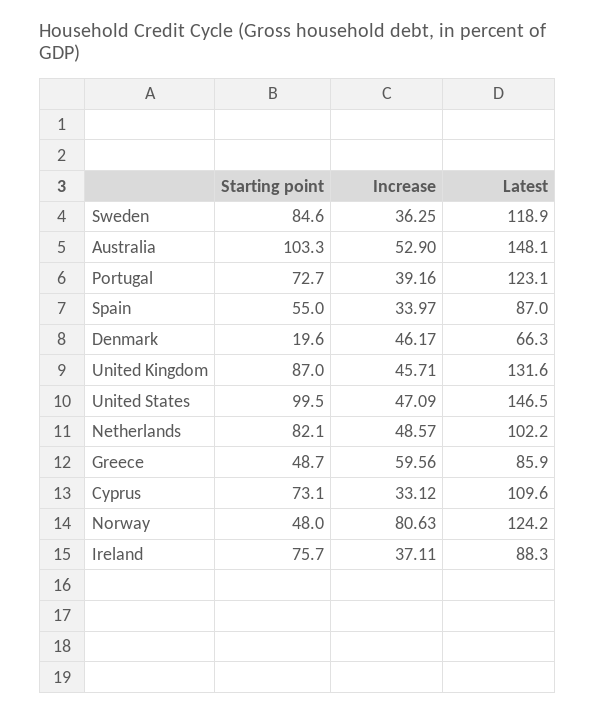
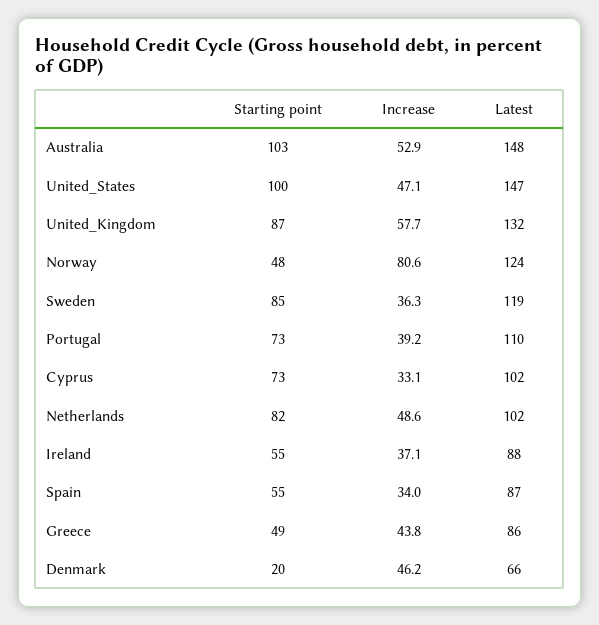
Latest, Portugal: 123.1 -> 110
Increase, United Kingdom: 45.71 -> 57.7
Increase, Greece: 59.56 -> 43.8
Latest, Cyprus: 109.6 -> 102
Starting point, Ireland: 75.7 -> 55

